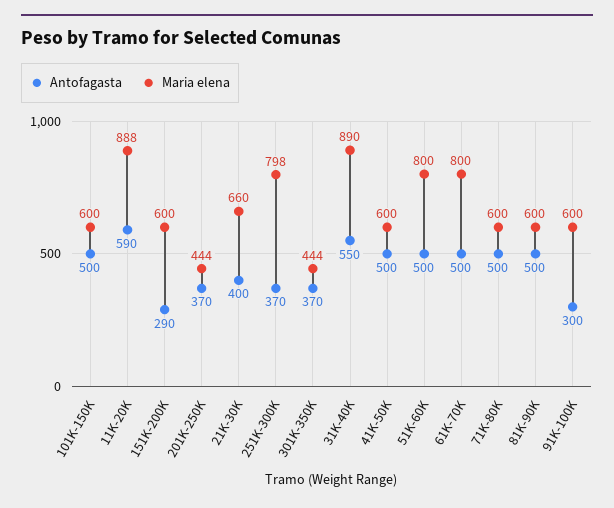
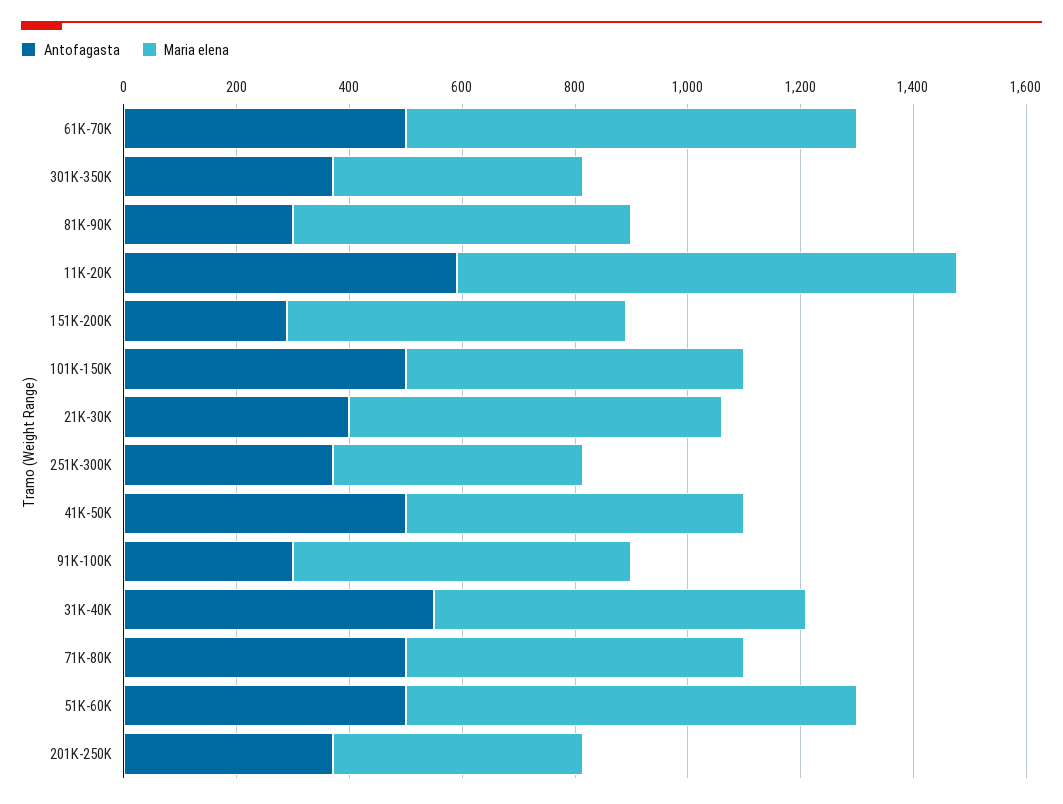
Maria elena, 251K-300K: 798 -> 450
Maria elena, 31K-40K: 890 -> 650
Antofagasta, 81K-90K: 500 -> 300

